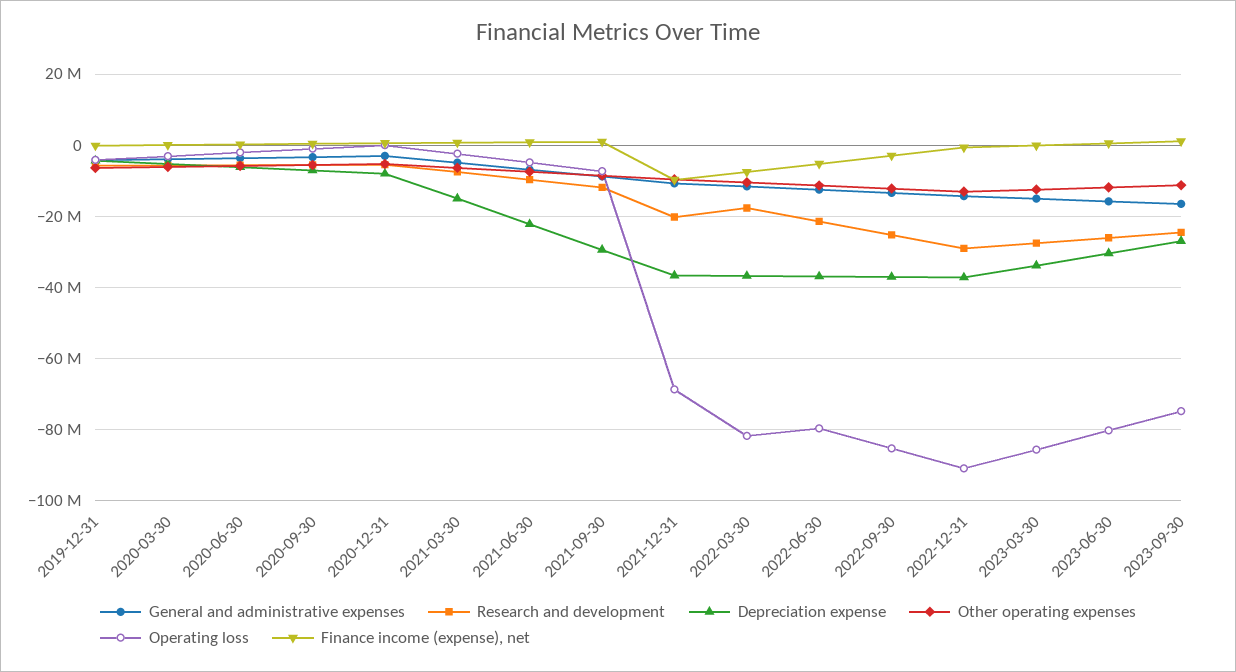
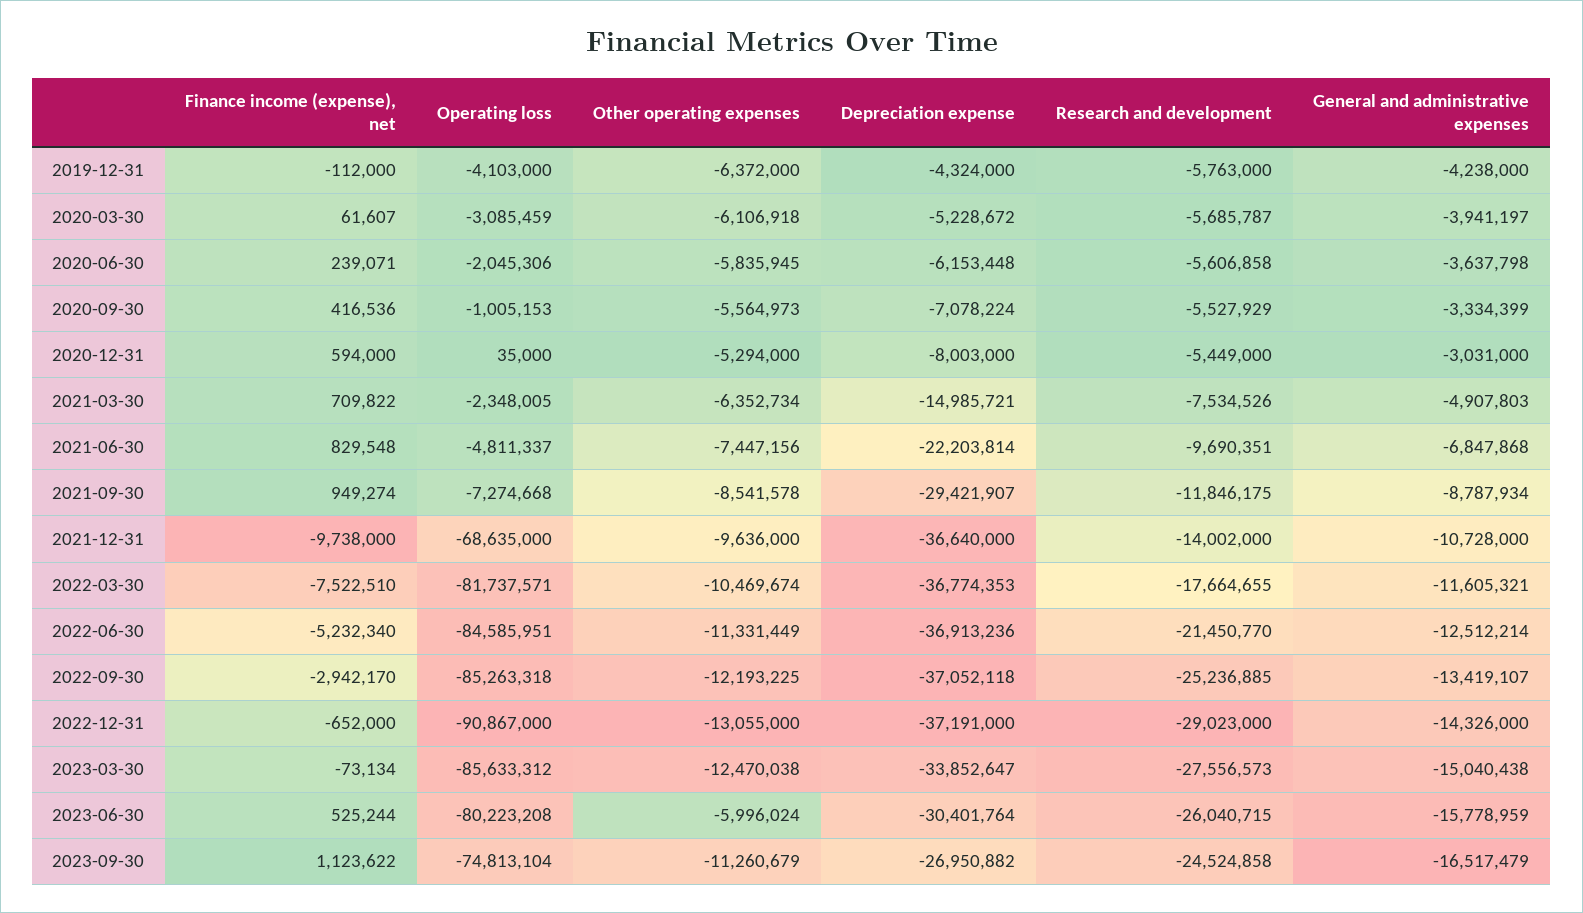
Research and development, 2021-12-31: -20000000 -> -14002000
Operating loss, 2022-06-30: -80000000 -> -84585951
Other operating expenses, 2023-06-30: -12000000 -> -5996024

